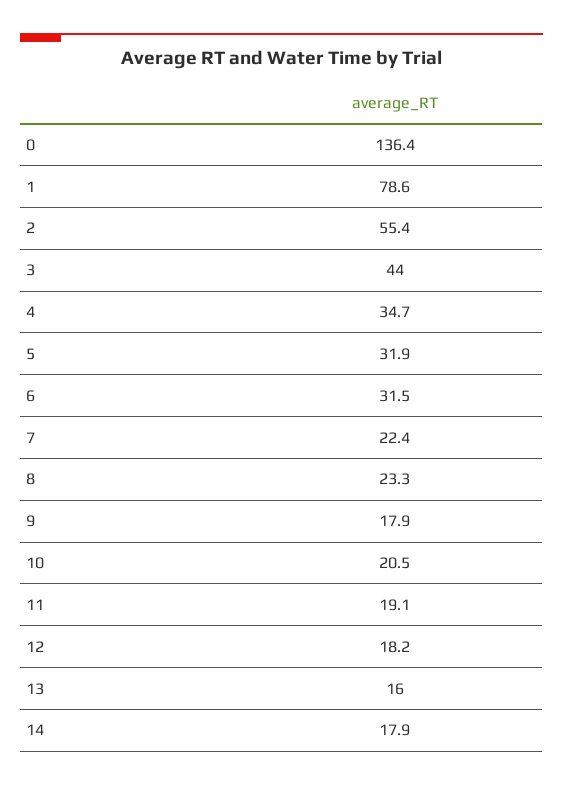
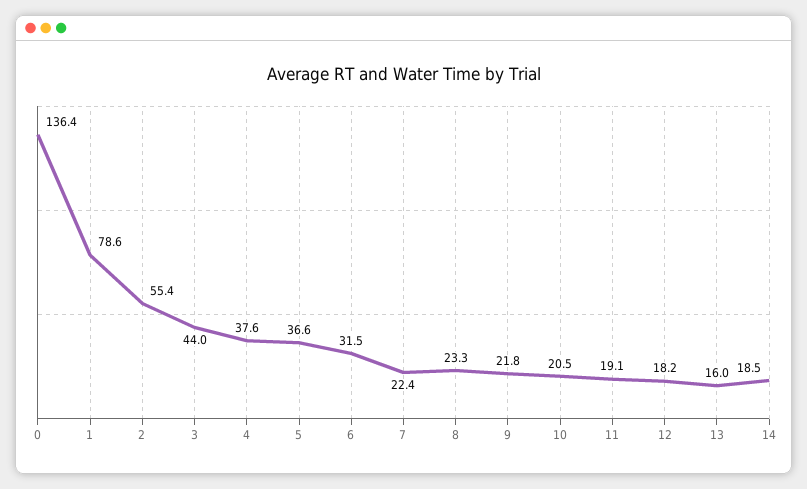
4: 34.7 -> 37.6
5: 31.9 -> 36.6
9: 17.9 -> 21.8
14: 17.9 -> 18.5

